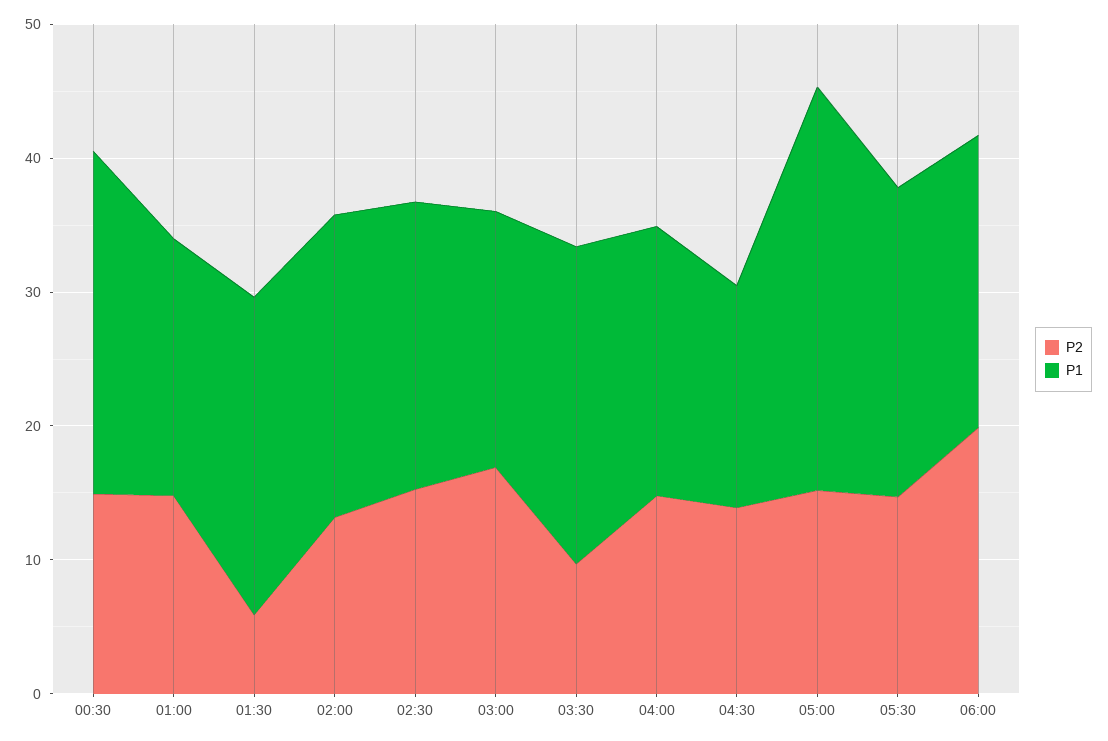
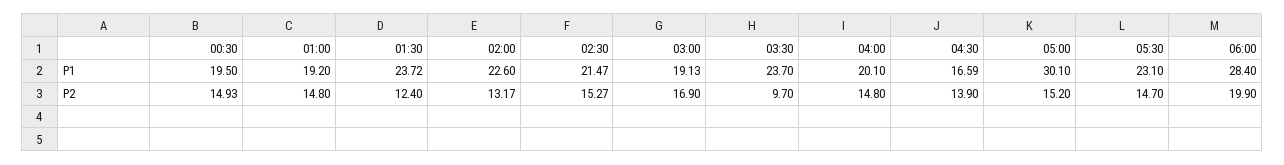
P1, 00:30: 26 -> 19.5
P2, 01:30: 6 -> 12.4
P1, 06:00: 22 -> 28.4

